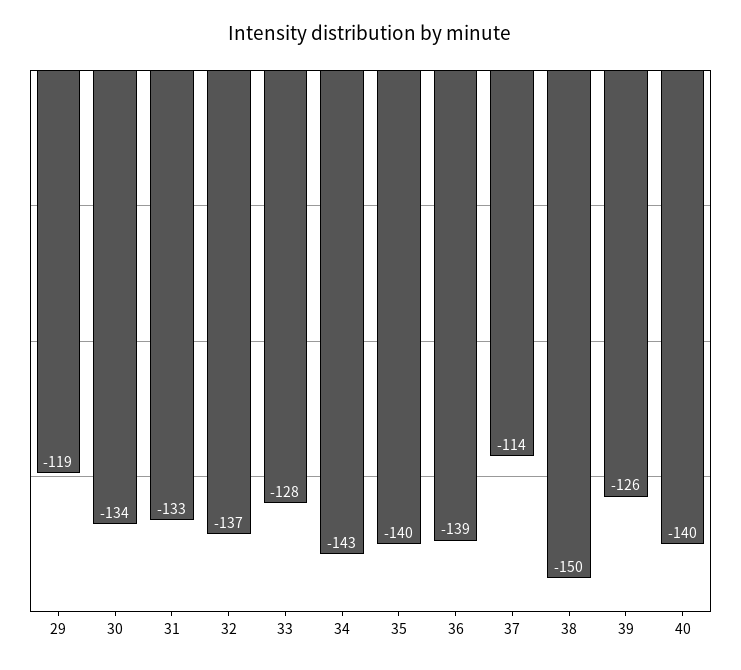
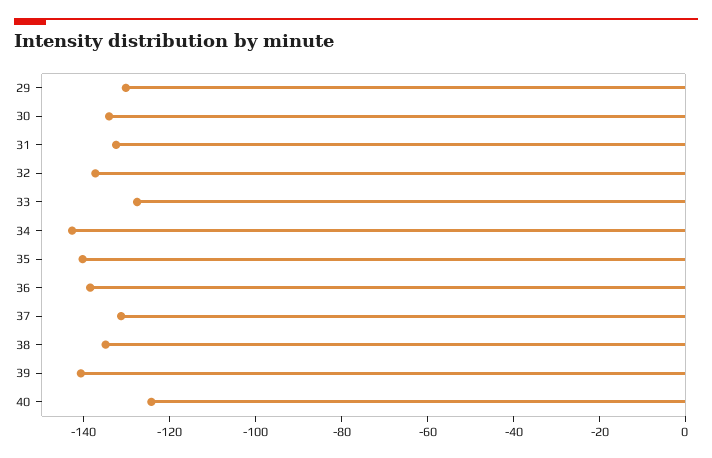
29: -119 -> -130
37: -114 -> -130
38: -150 -> -135
39: -126 -> -140
40: -140 -> -125

